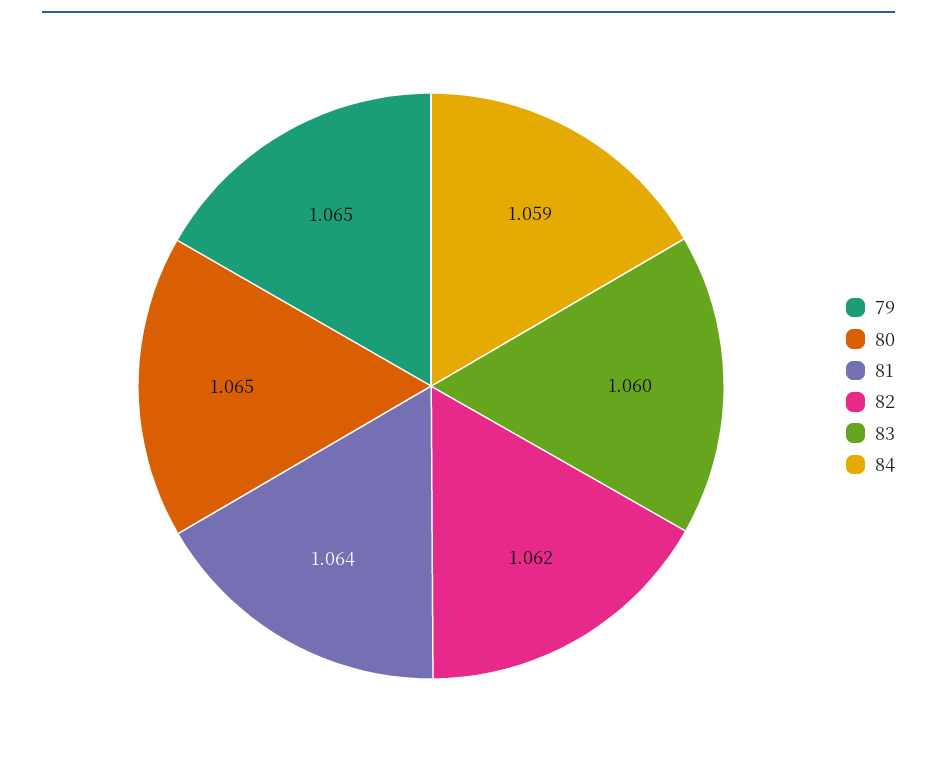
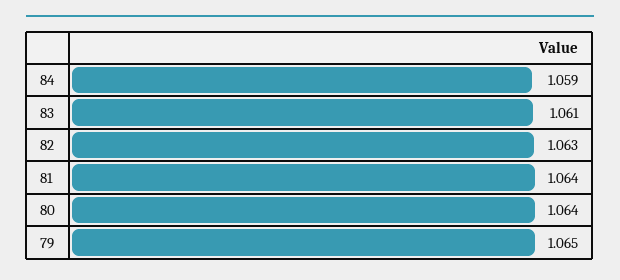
80: 1.065 -> 1.064
82: 1.062 -> 1.063
83: 1.06 -> 1.061

